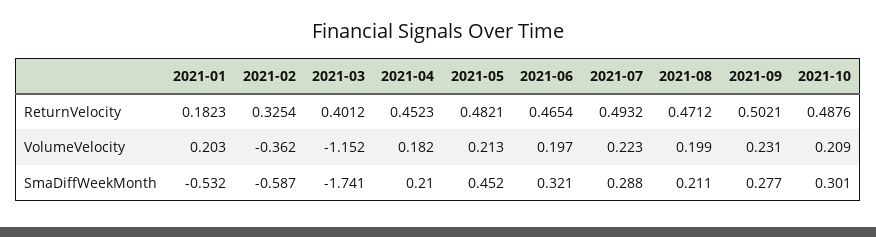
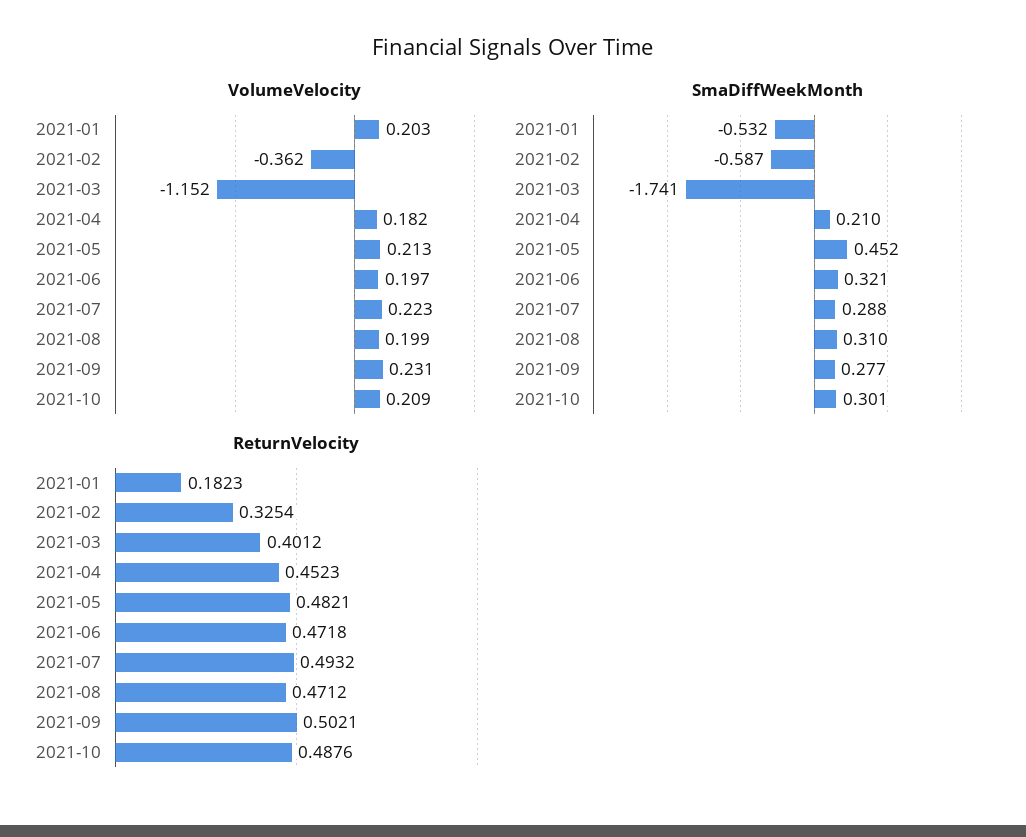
ReturnVelocity, 2021-06: 0.4654 -> 0.4718
SmaDiffWeekMonth, 2021-08: 0.211 -> 0.31

